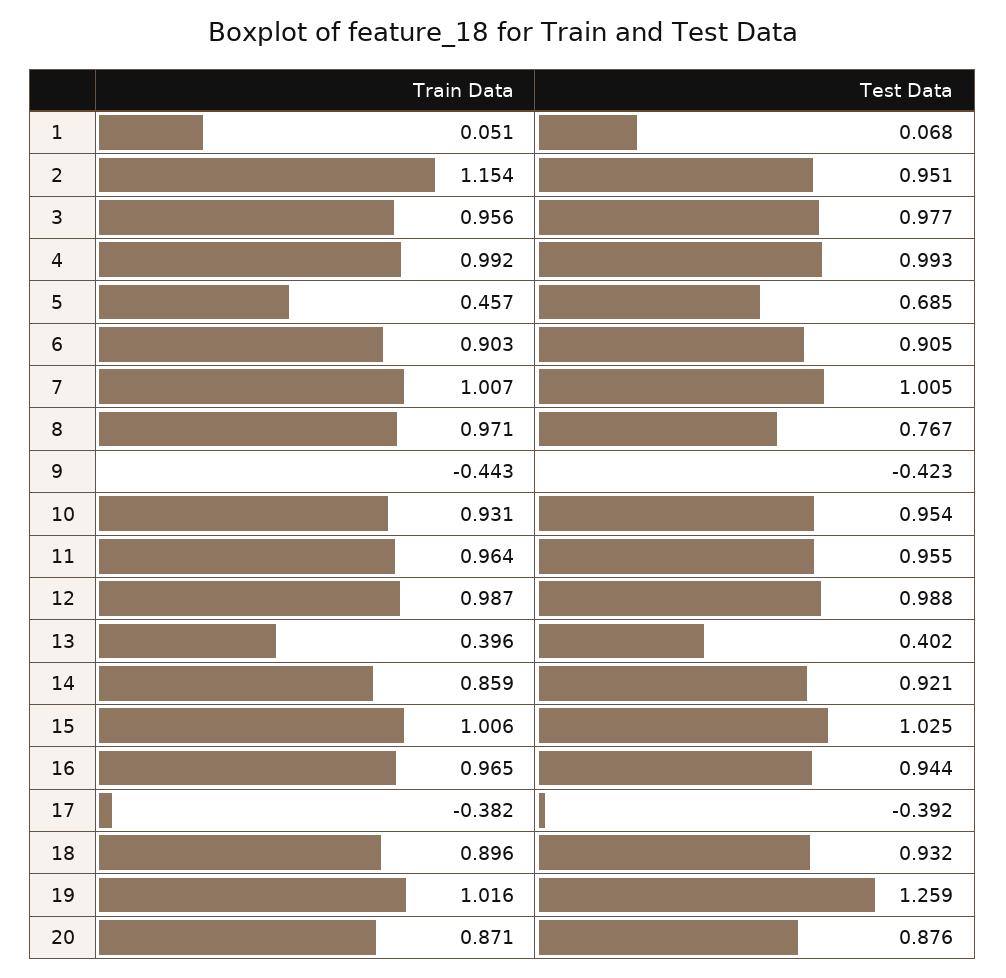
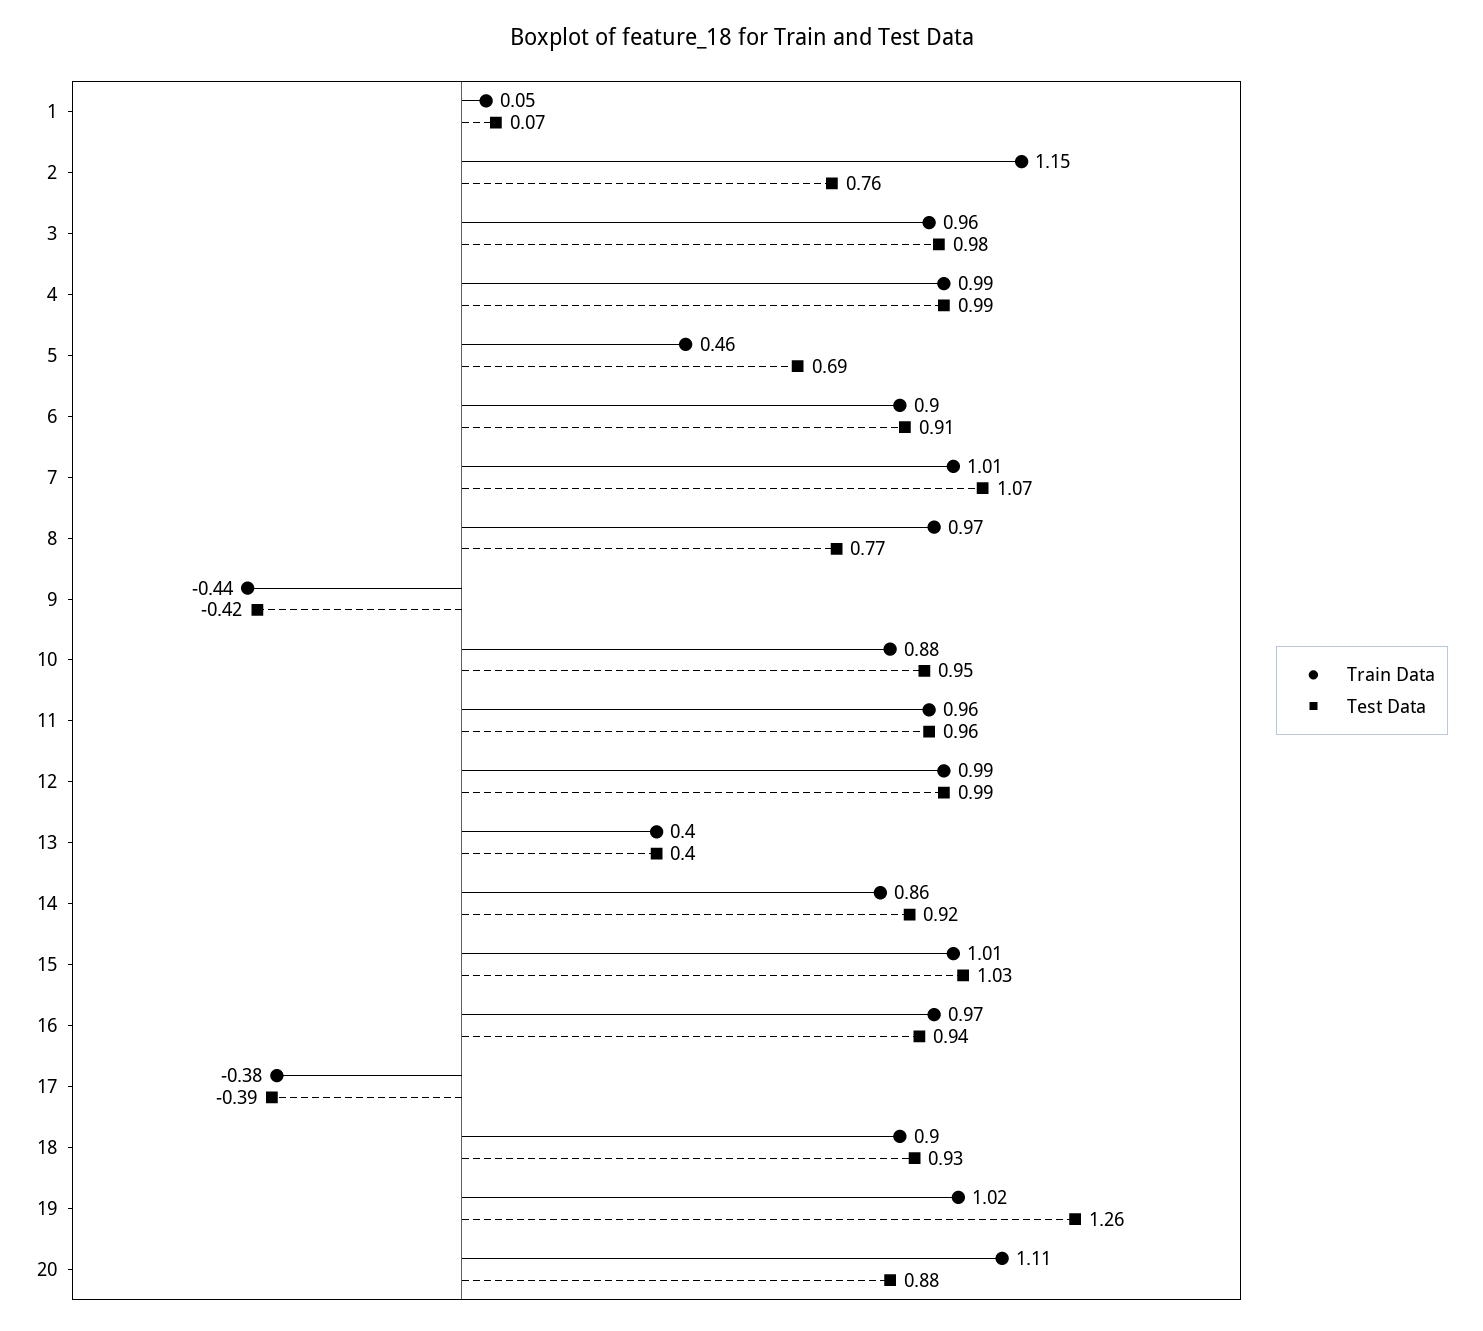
Test Data, 2: 0.951 -> 0.76
Test Data, 7: 1.005 -> 1.07
Train Data, 10: 0.931 -> 0.88
Train Data, 20: 0.871 -> 1.11

